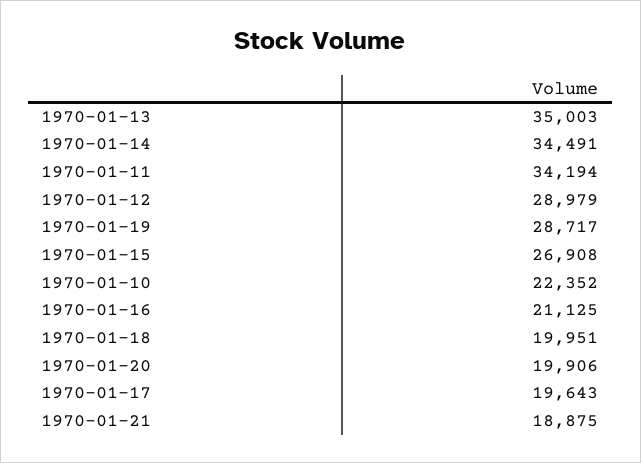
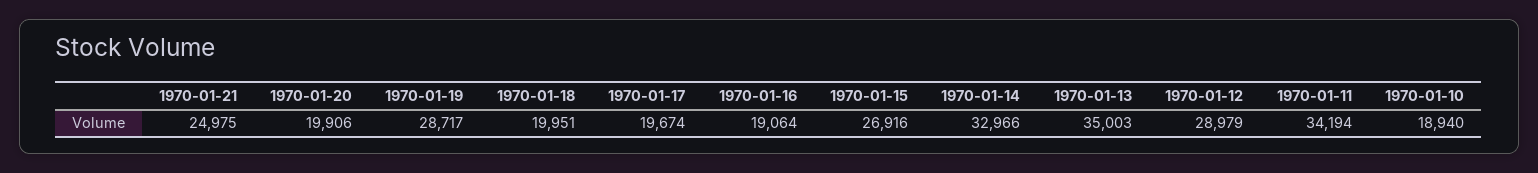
1970-01-14: 34491 -> 32966
1970-01-15: 26908 -> 26916
1970-01-10: 22352 -> 18940
1970-01-16: 21125 -> 19064
1970-01-17: 19643 -> 19674
1970-01-21: 18875 -> 24975

